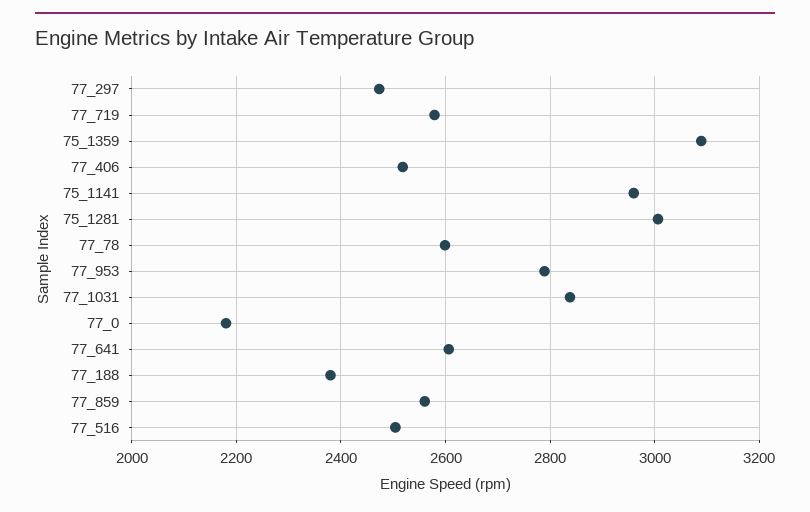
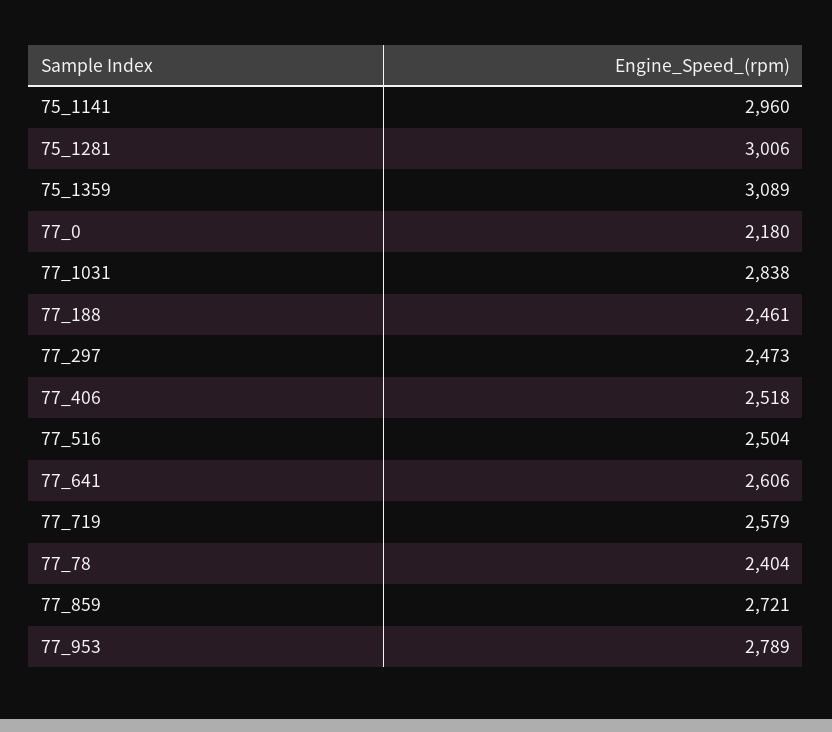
77_78: 2600 -> 2404
77_188: 2380 -> 2461
77_859: 2560 -> 2721

